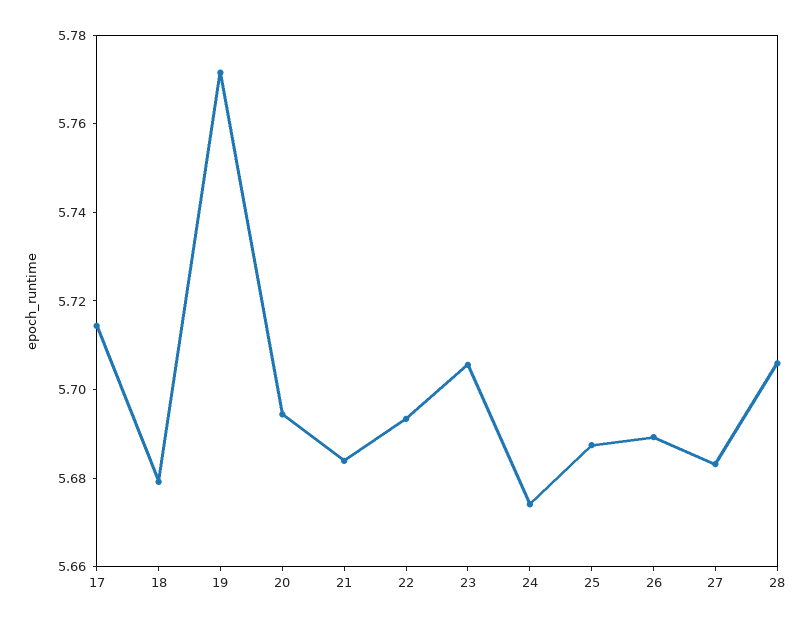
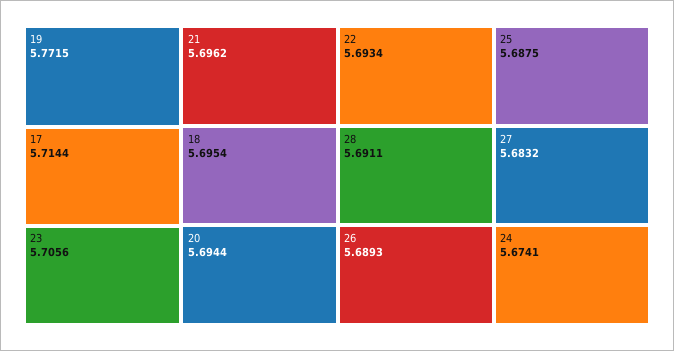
18: 5.68 -> 5.6954
21: 5.685 -> 5.6962
28: 5.705 -> 5.6911

